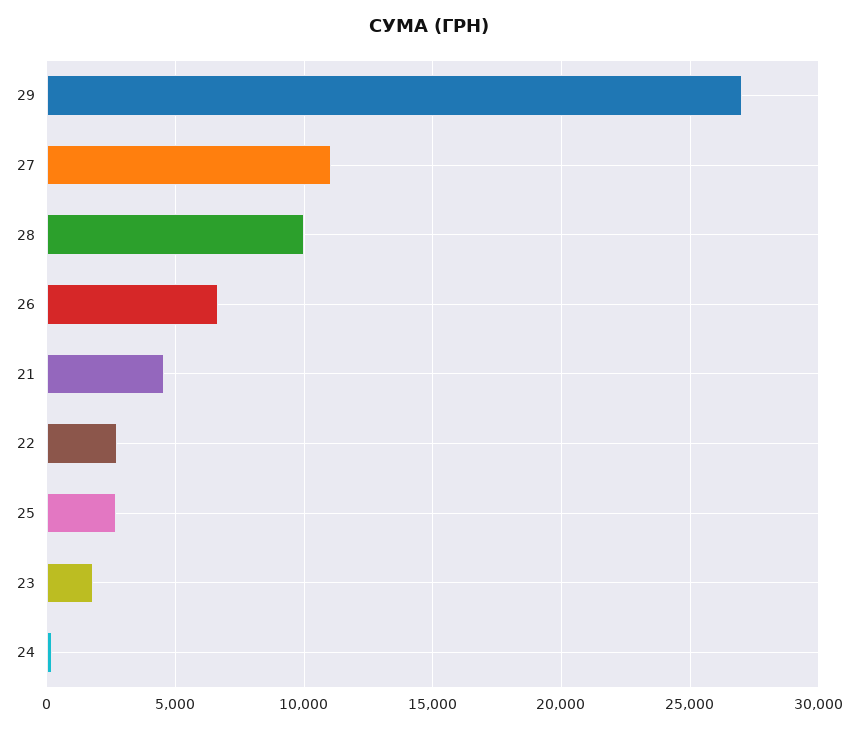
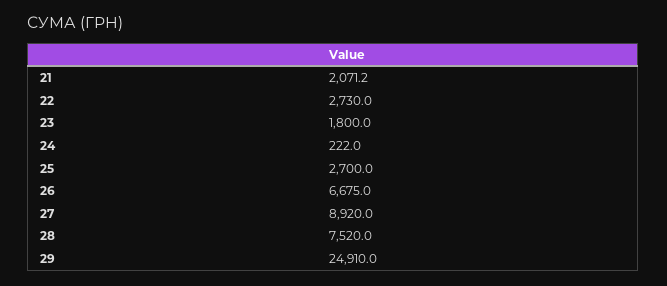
29: 27000 -> 24910
27: 11000 -> 8920
28: 10000 -> 7520
21: 4500 -> 2071.2

